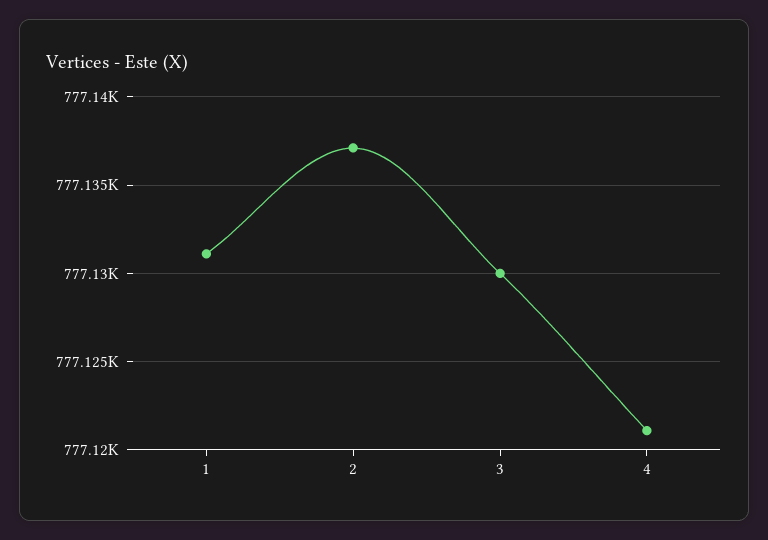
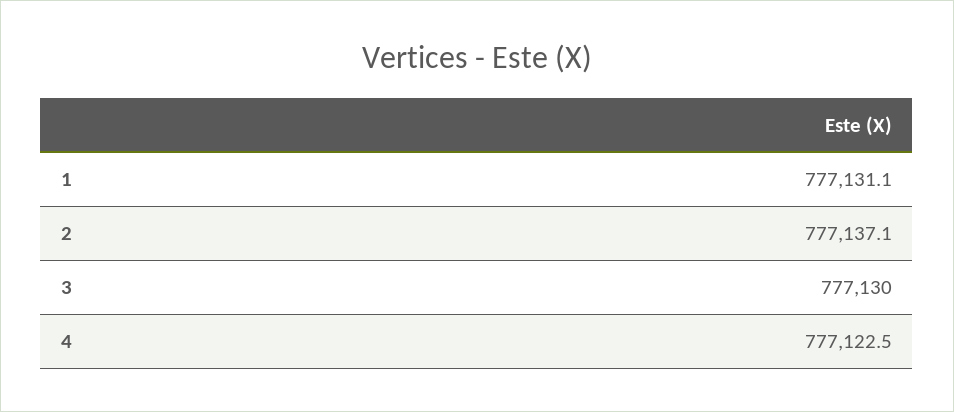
4: 777121 -> 777122.5

